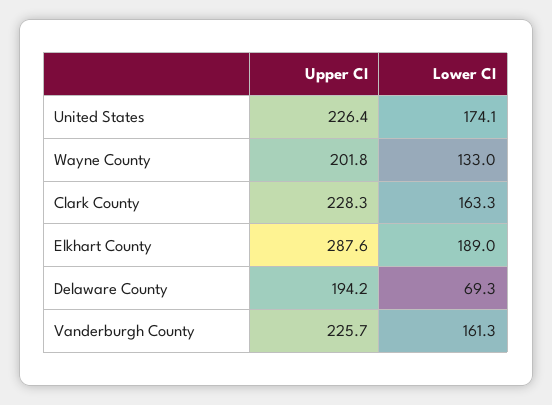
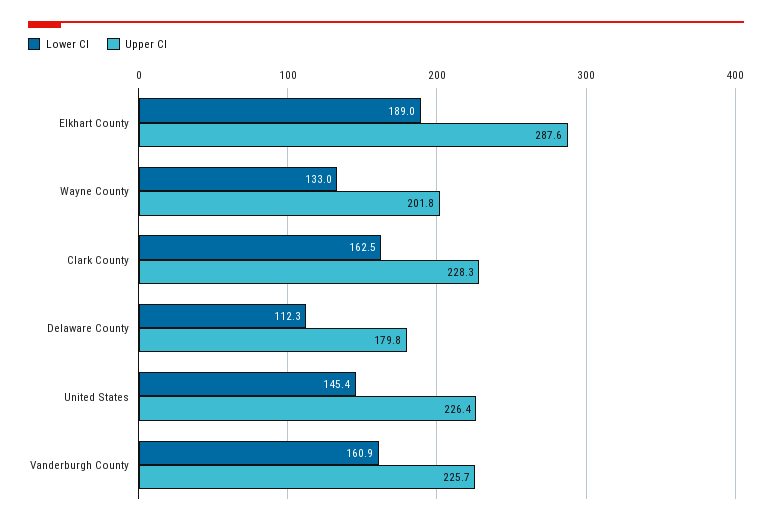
Lower CI, United States: 174.1 -> 145.4
Lower CI, Clark County: 163.3 -> 162.5
Upper CI, Delaware County: 194.2 -> 179.8
Lower CI, Delaware County: 69.3 -> 112.3
Lower CI, Vanderburgh County: 161.3 -> 160.9

